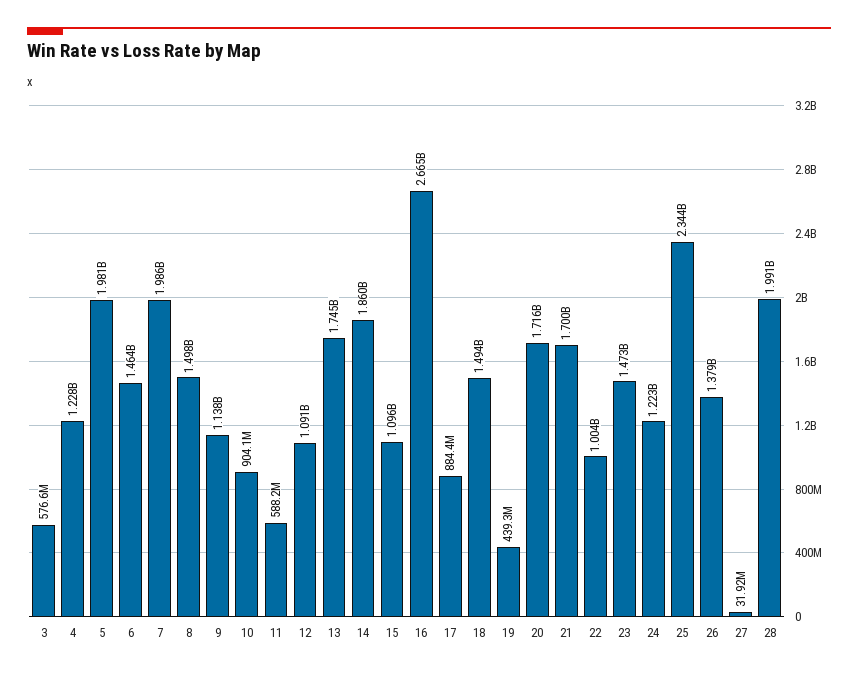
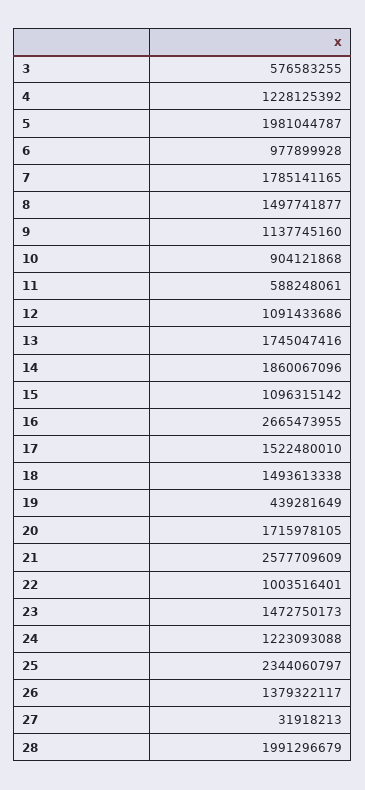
6: 1464000000 -> 977899928
7: 1986000000 -> 1785141165
17: 884400000 -> 1522480010
21: 1700000000 -> 2577709609

